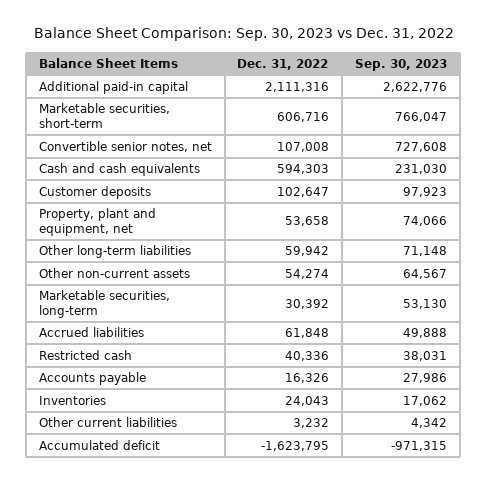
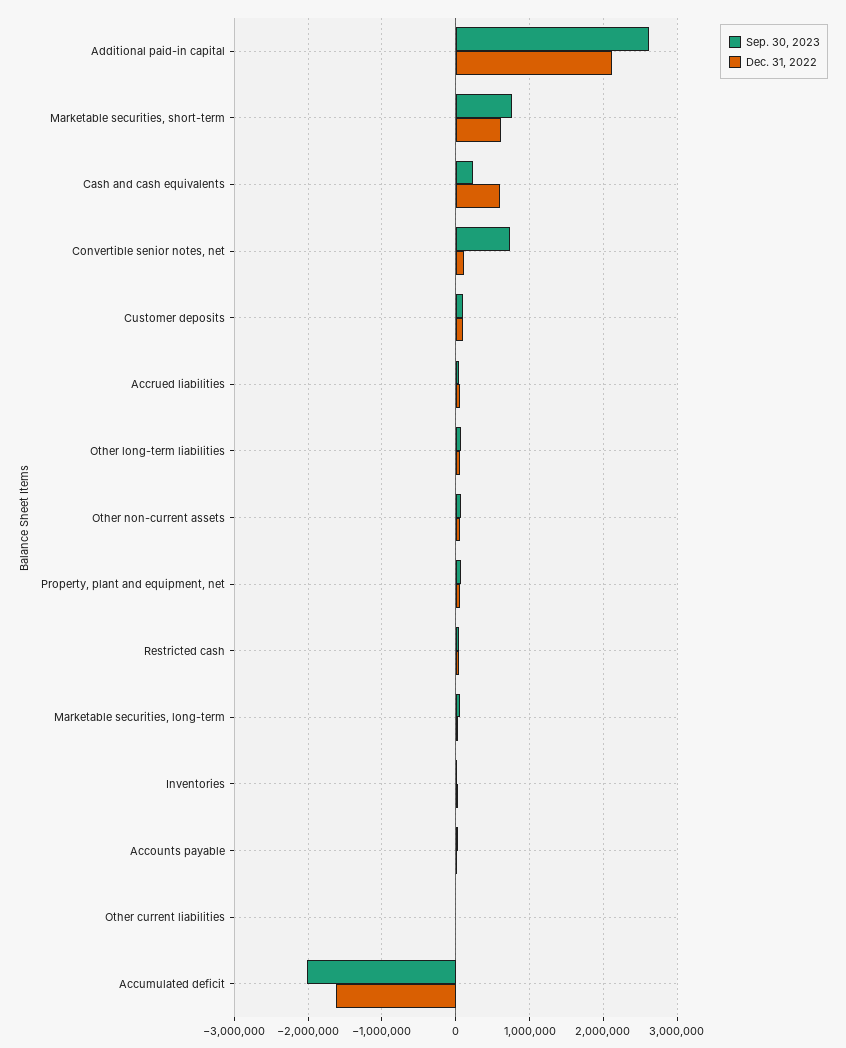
Sep. 30, 2023, Accumulated deficit: -971315 -> -2000000

